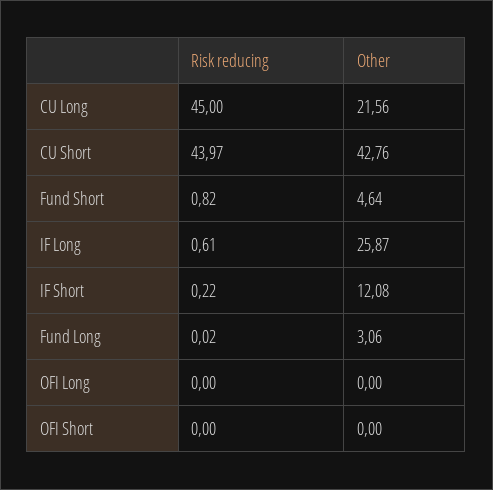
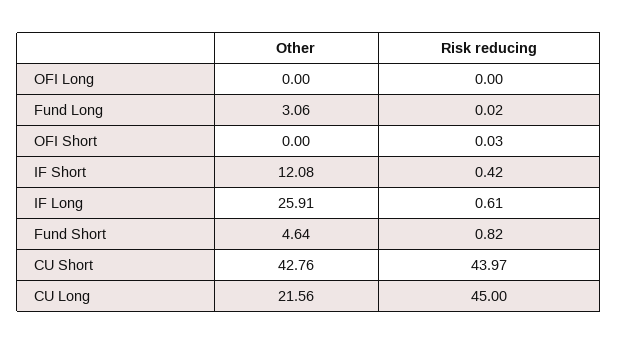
Other, IF Long: 25.87 -> 25.91
Risk reducing, IF Short: 0.22 -> 0.42
Risk reducing, OFI Short: 0 -> 0.03

